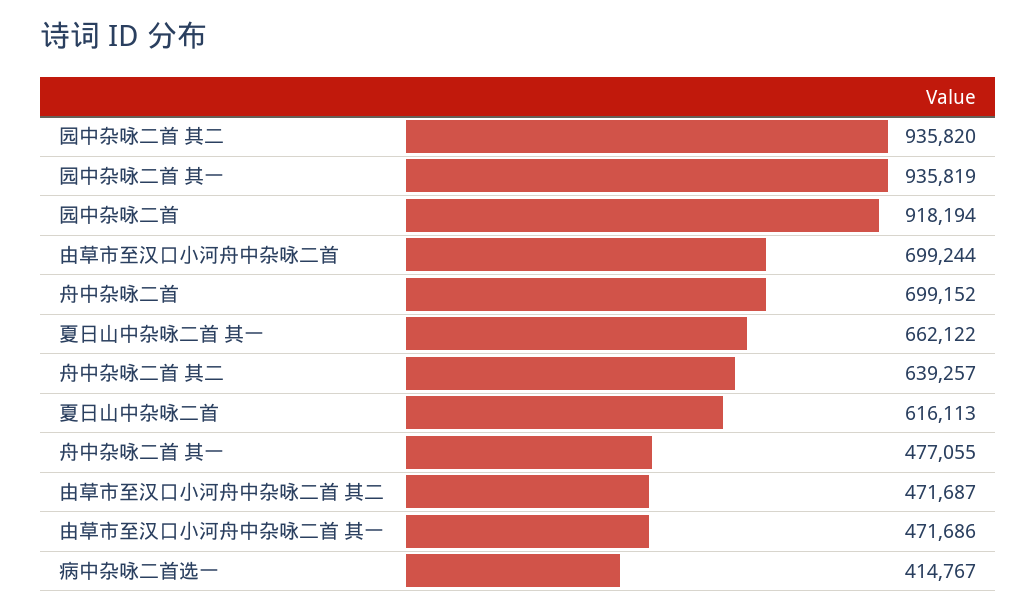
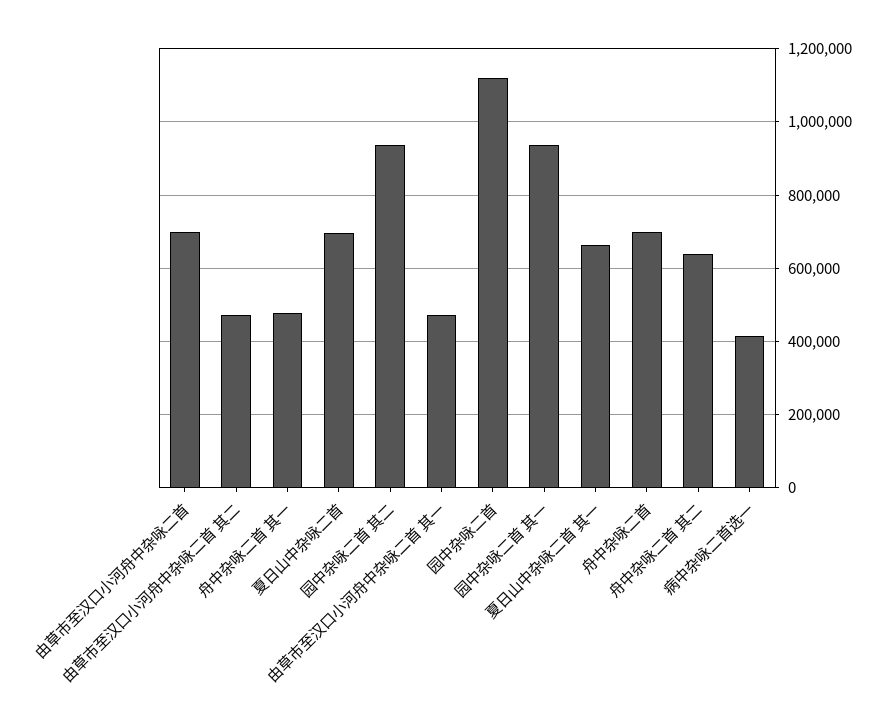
园中杂咏二首: 918194 -> 1120000
夏日山中杂咏二首: 616113 -> 700000

